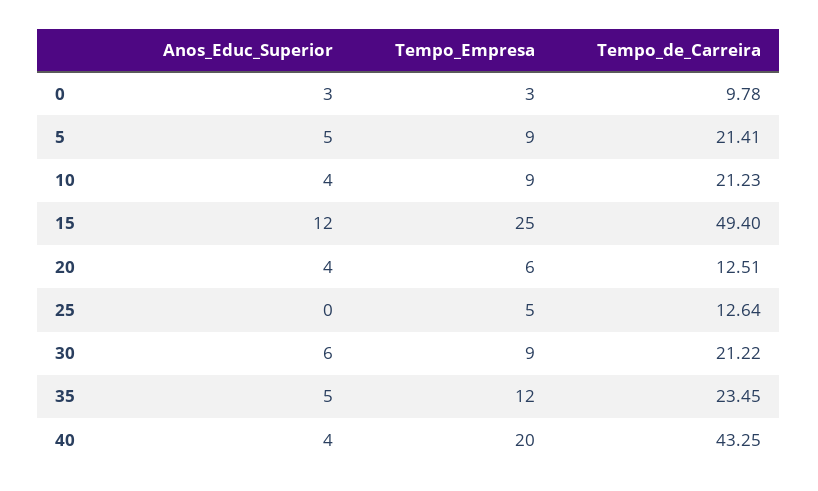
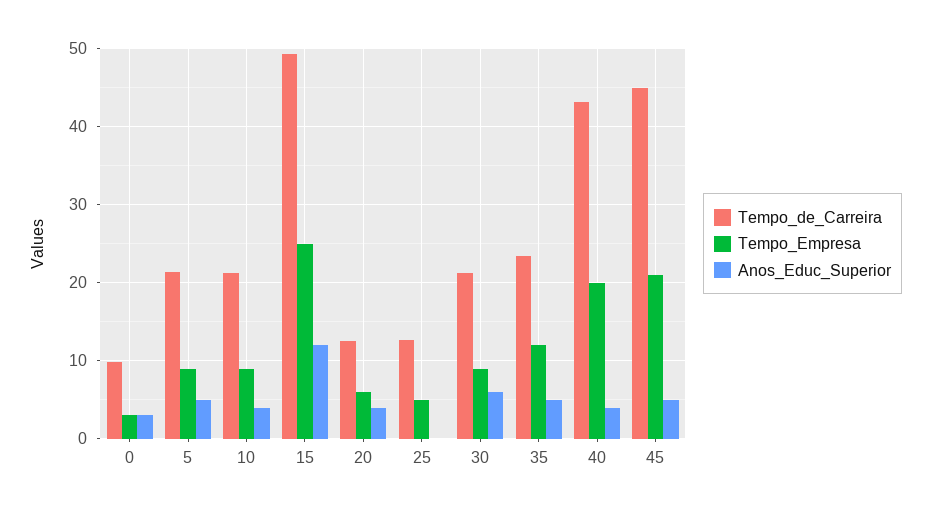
Tempo_de_Carreira, 45: none -> 45
Tempo_Empresa, 45: none -> 21
Anos_Educ_Superior, 45: none -> 5

